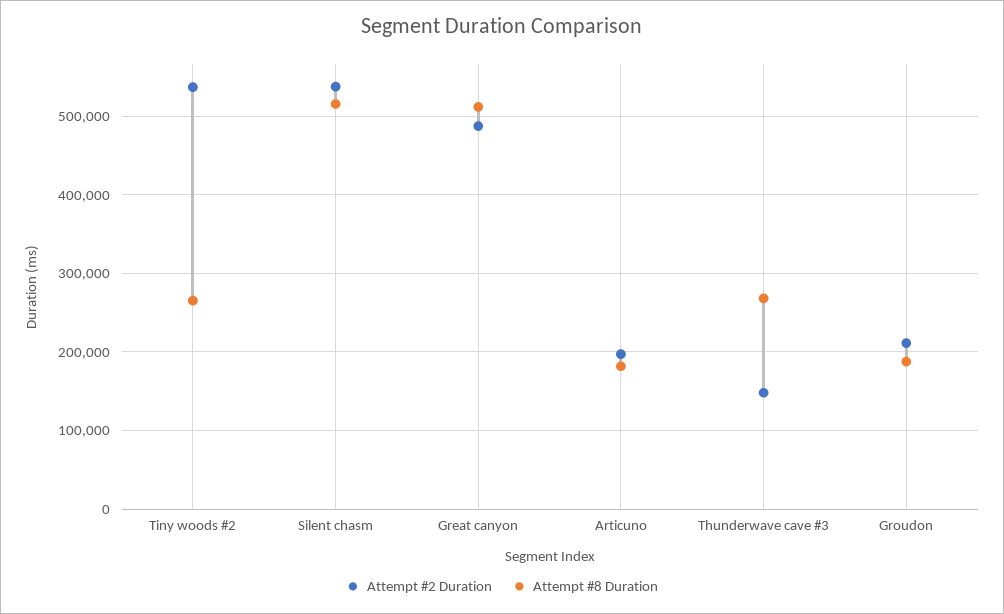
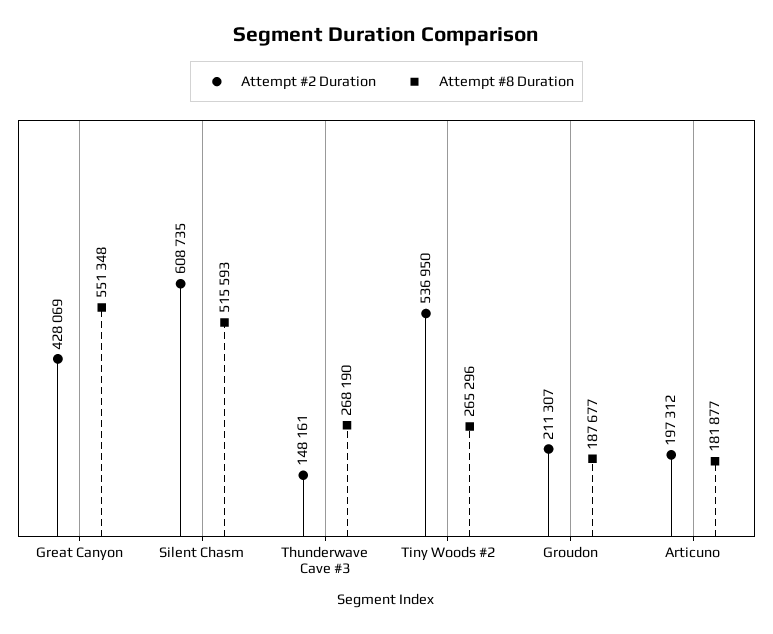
Attempt #2 Duration, Silent chasm: 540000 -> 608735
Attempt #2 Duration, Great canyon: 490000 -> 428069
Attempt #8 Duration, Great canyon: 510000 -> 551348

